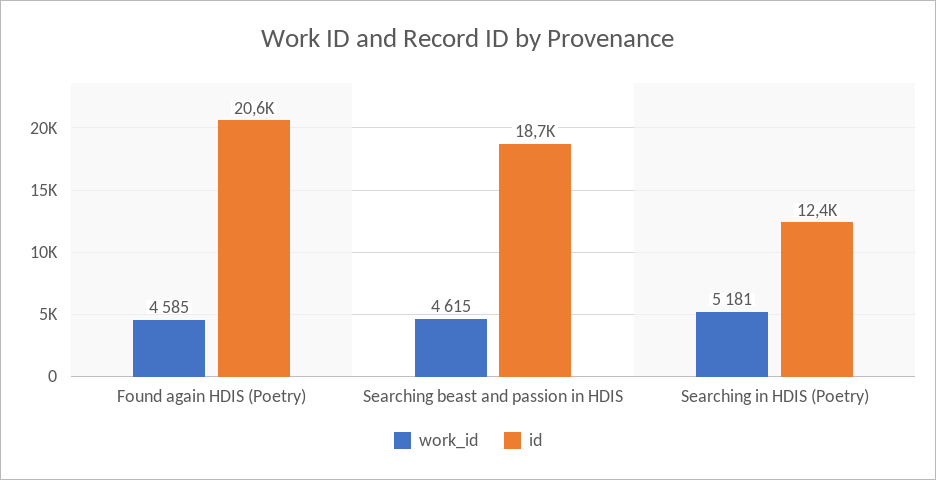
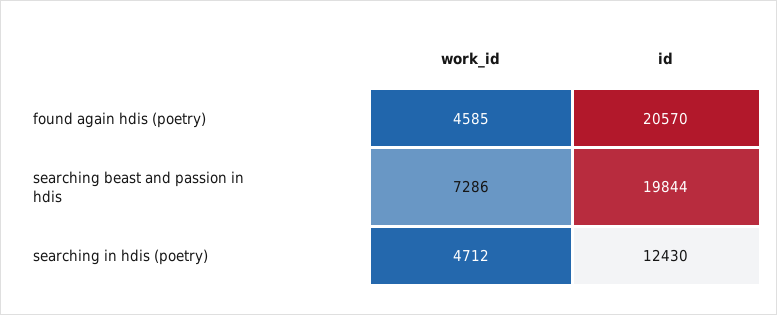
work_id, Searching beast and passion in HDIS: 4615 -> 7286
id, Searching beast and passion in HDIS: 18700 -> 19844
work_id, Searching in HDIS (Poetry): 5181 -> 4712

